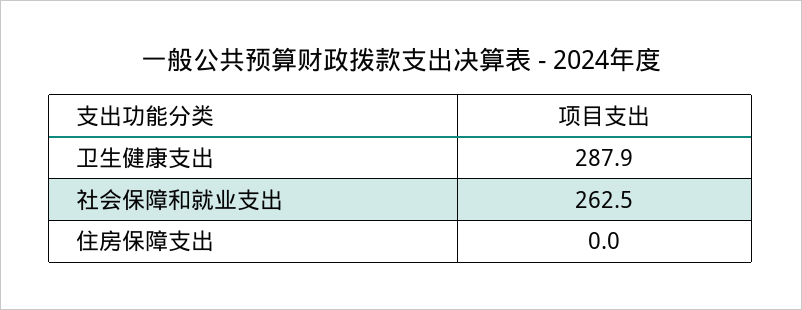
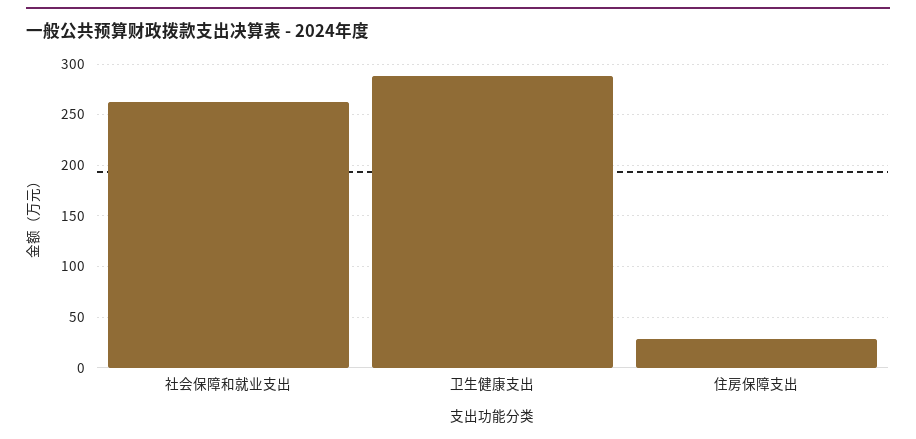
住房保障支出: 0 -> 30

